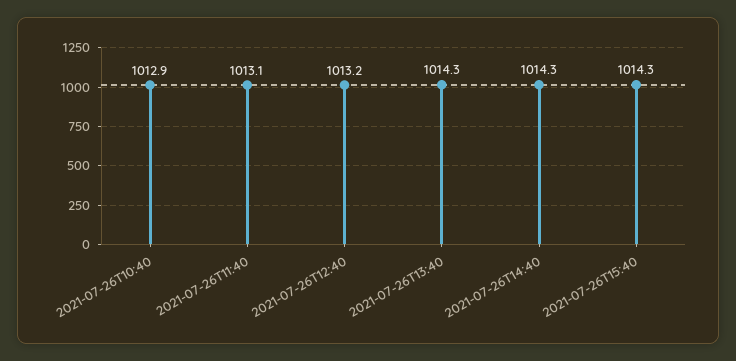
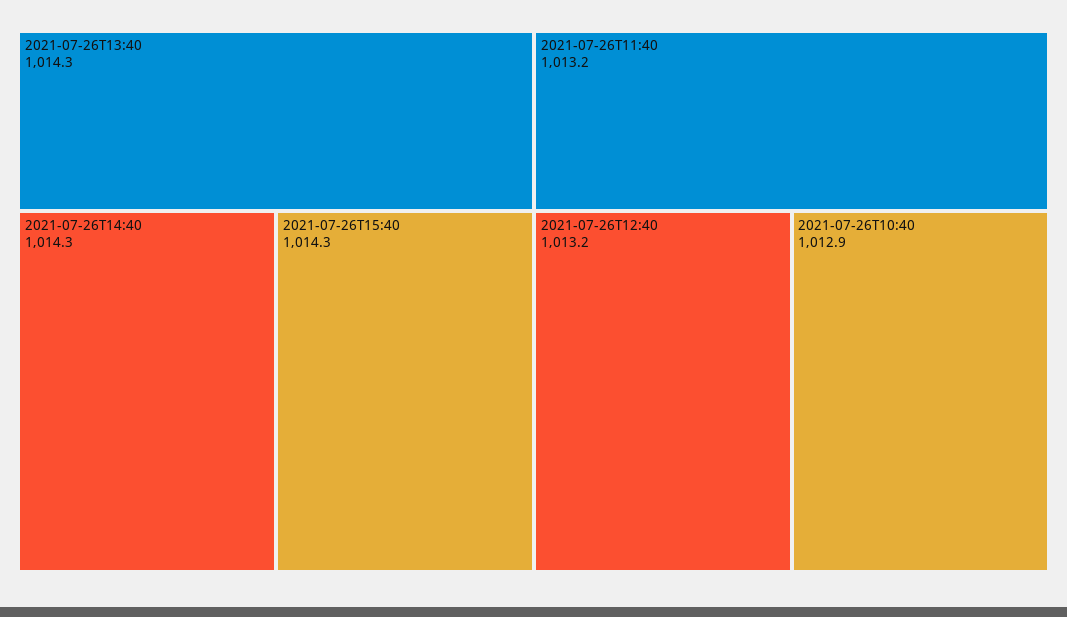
2021-07-26T11:40: 1013.1 -> 1013.2

